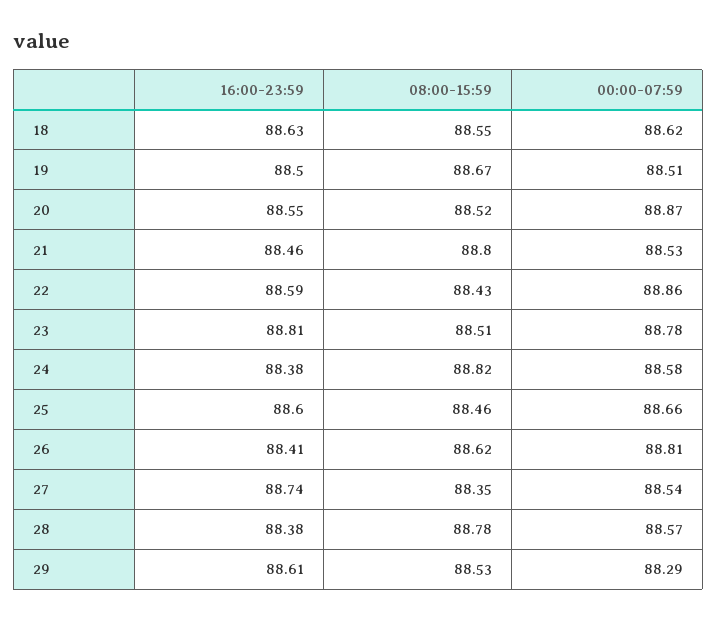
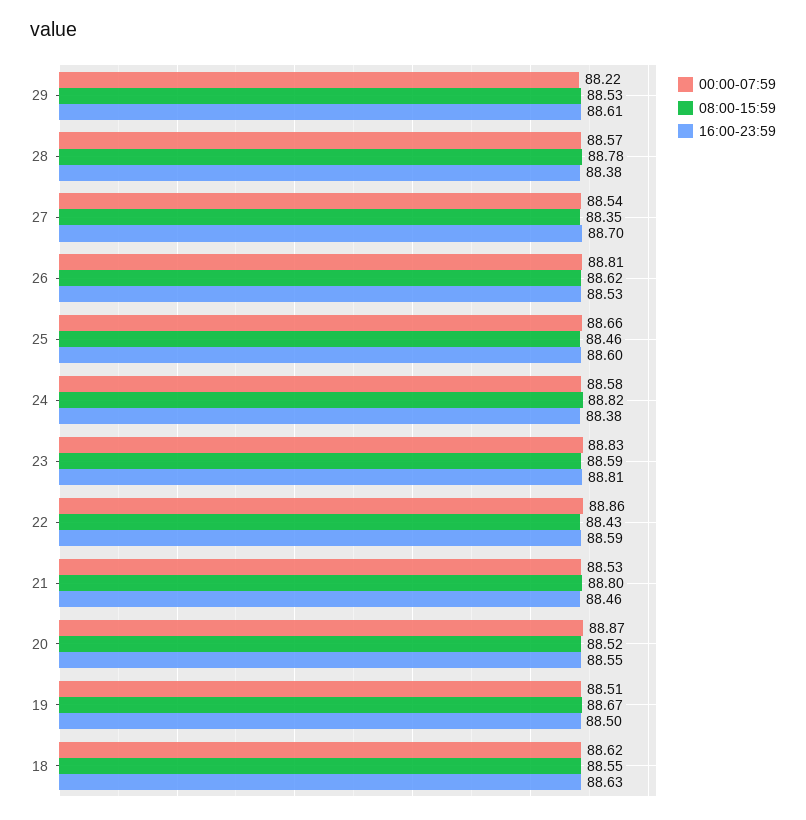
08:00-15:59, 23: 88.51 -> 88.59
00:00-07:59, 23: 88.78 -> 88.83
16:00-23:59, 26: 88.41 -> 88.53
16:00-23:59, 27: 88.74 -> 88.7
00:00-07:59, 29: 88.29 -> 88.22

